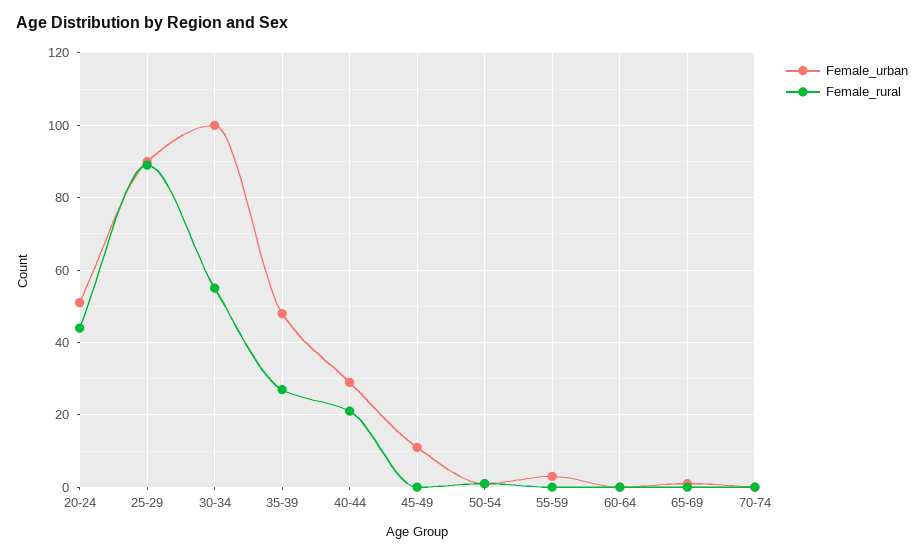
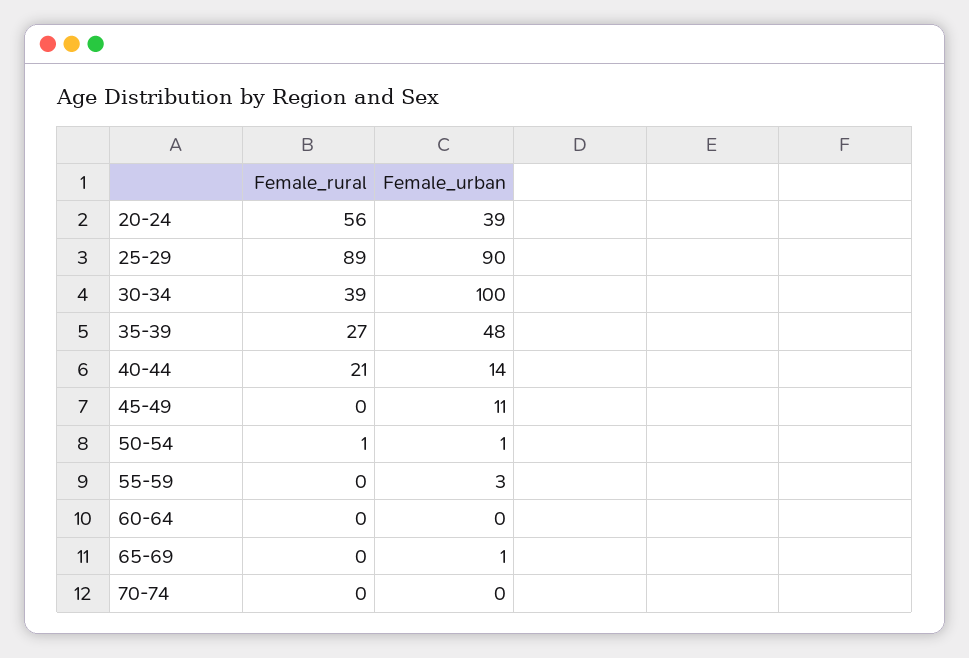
Female_urban, 20-24: 50 -> 39
Female_rural, 20-24: 45 -> 56
Female_rural, 30-34: 55 -> 39
Female_urban, 40-44: 30 -> 14

